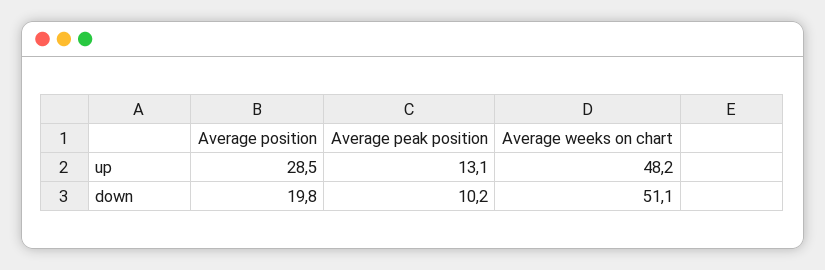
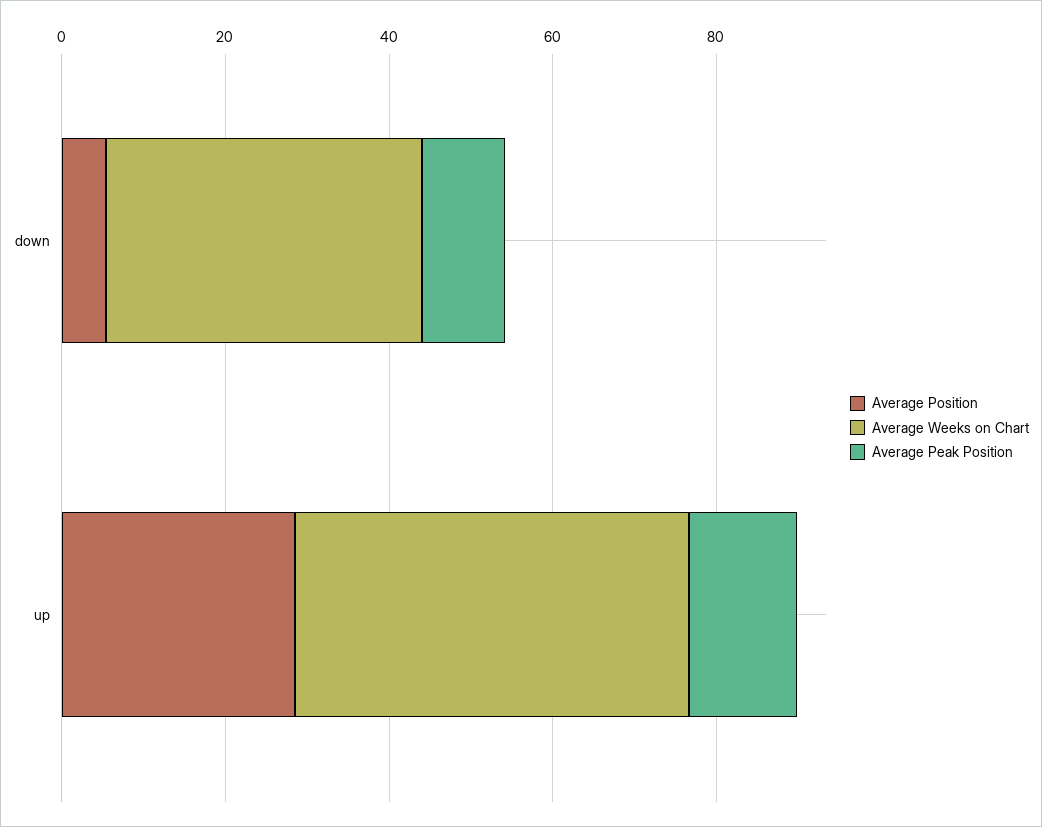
Average position, down: 19.8 -> 5
Average weeks on chart, down: 51.1 -> 40

